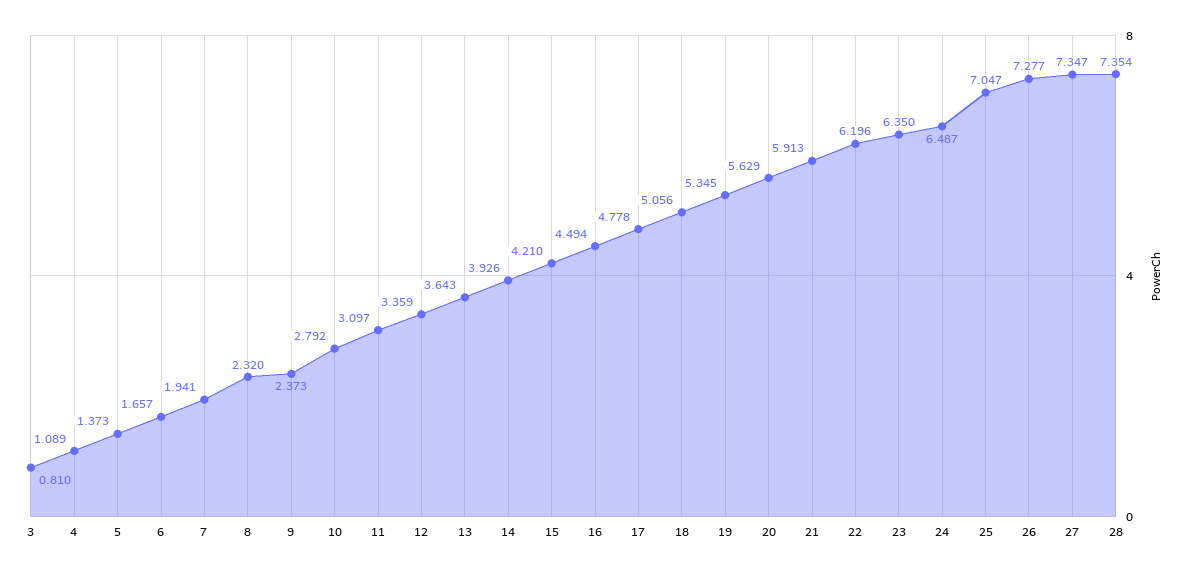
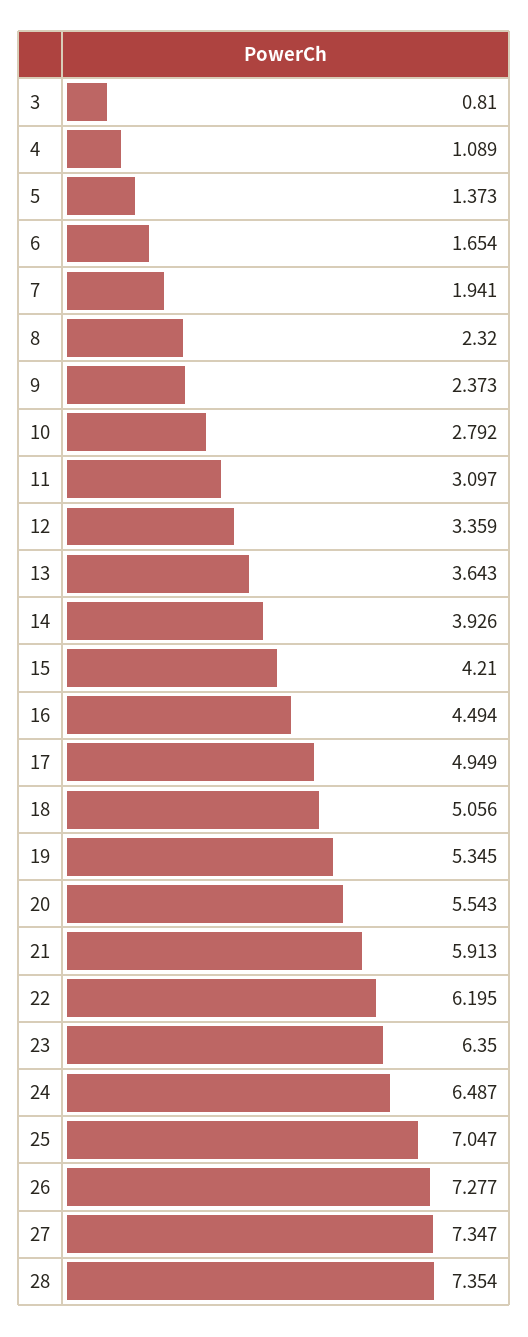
6: 1.657 -> 1.654
17: 4.778 -> 4.949
20: 5.629 -> 5.543
22: 6.196 -> 6.195

